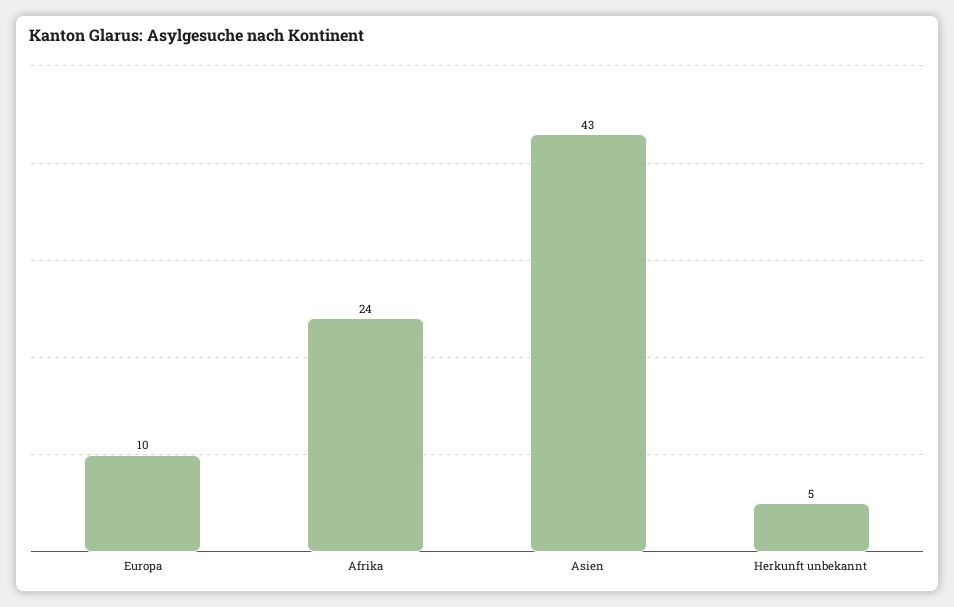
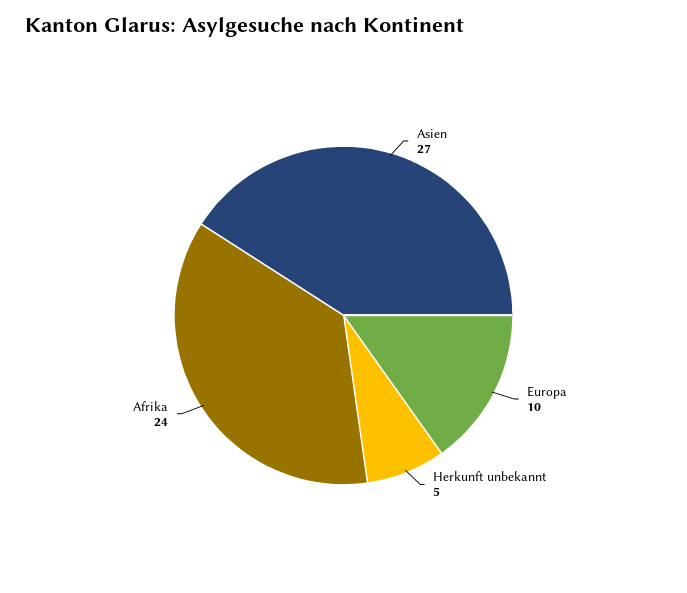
Asien: 43 -> 27

